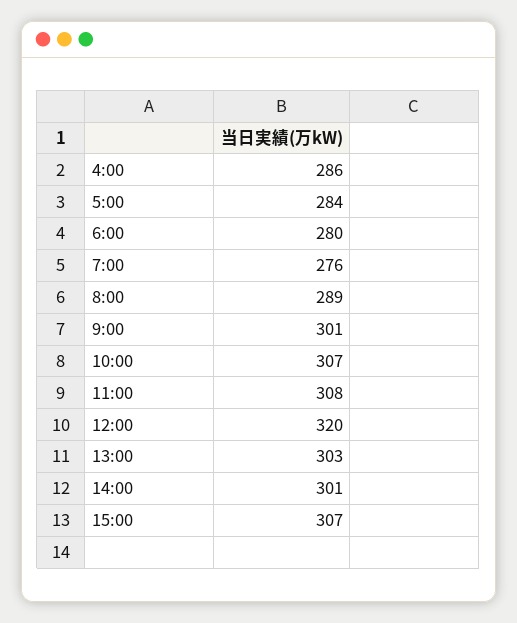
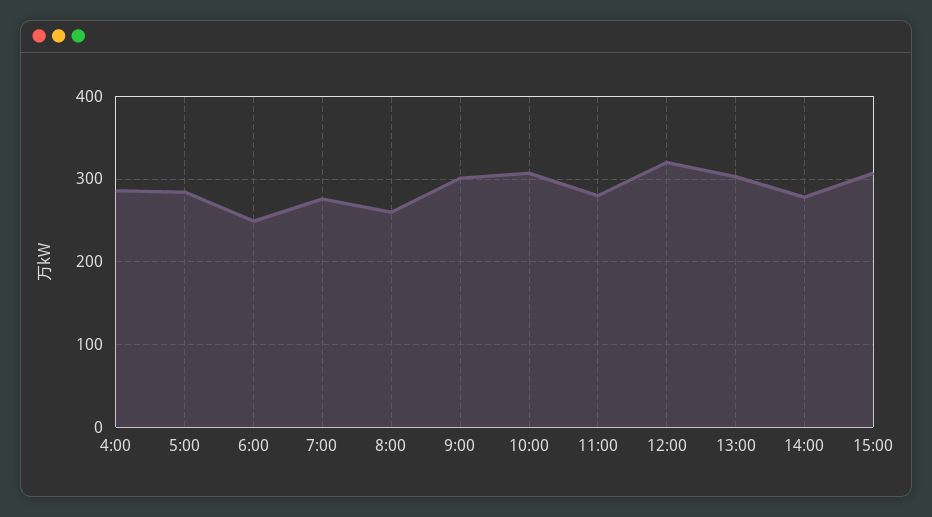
6:00: 280 -> 250
8:00: 289 -> 260
11:00: 308 -> 280
14:00: 301 -> 280

